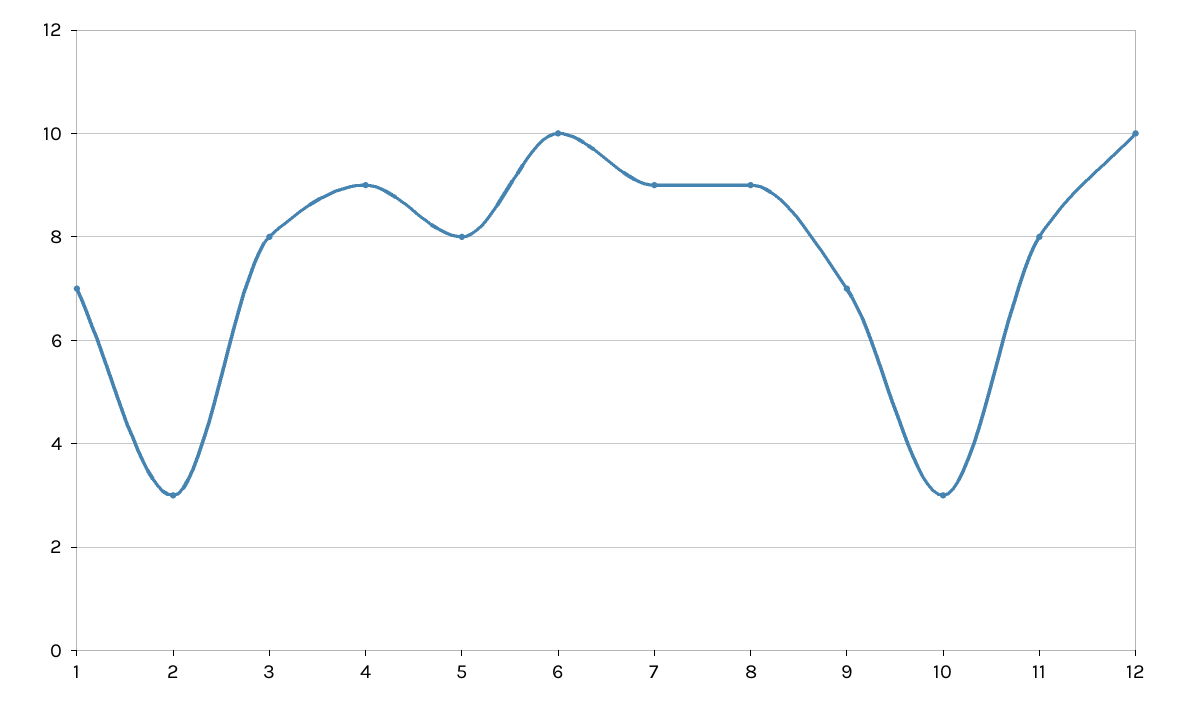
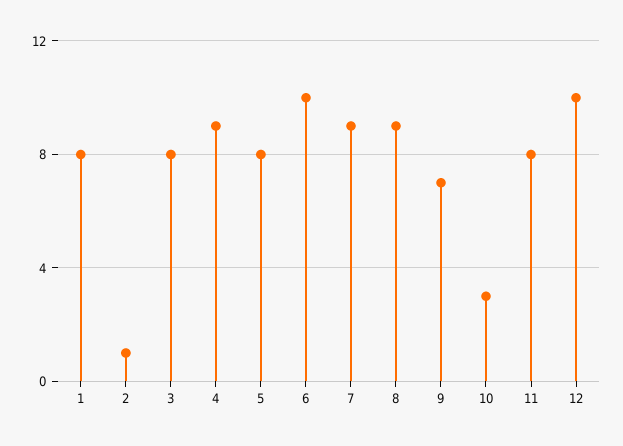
1: 7 -> 8
2: 3 -> 1

